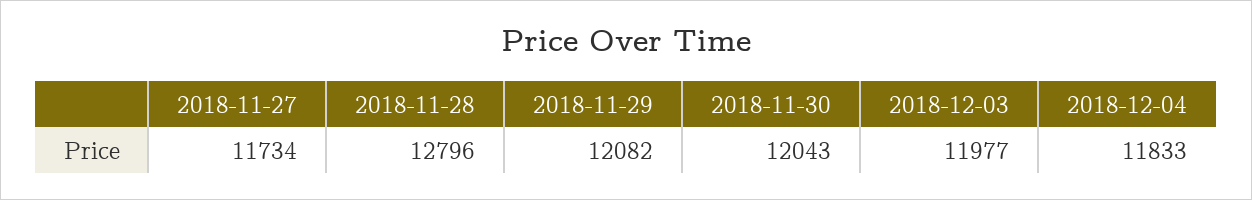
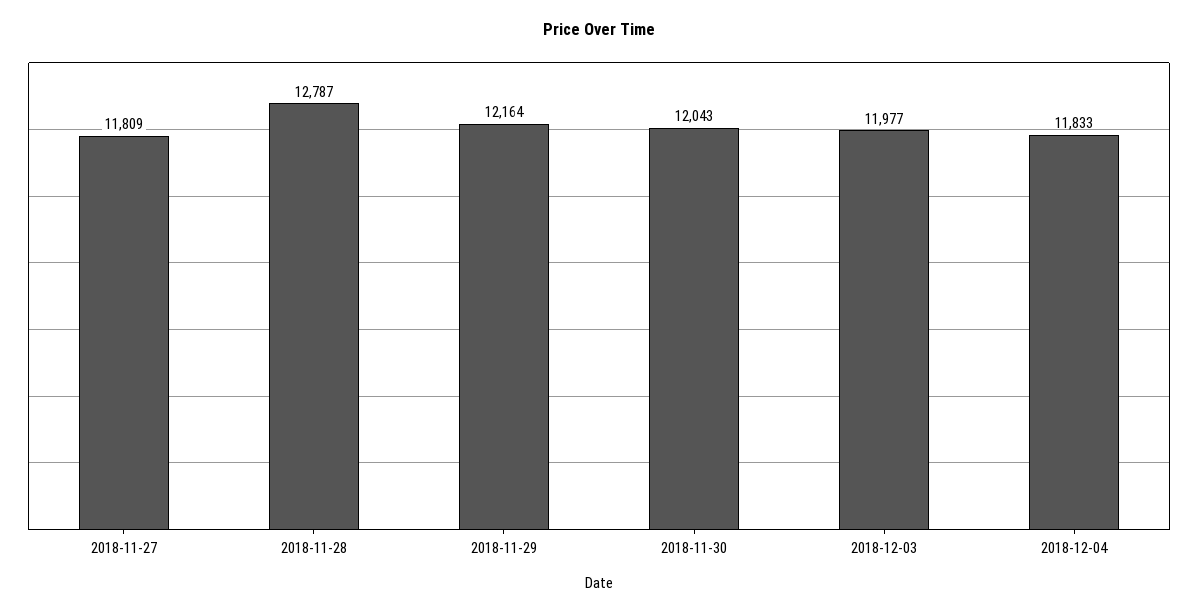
2018-11-27: 11734 -> 11809
2018-11-28: 12796 -> 12787
2018-11-29: 12082 -> 12164

